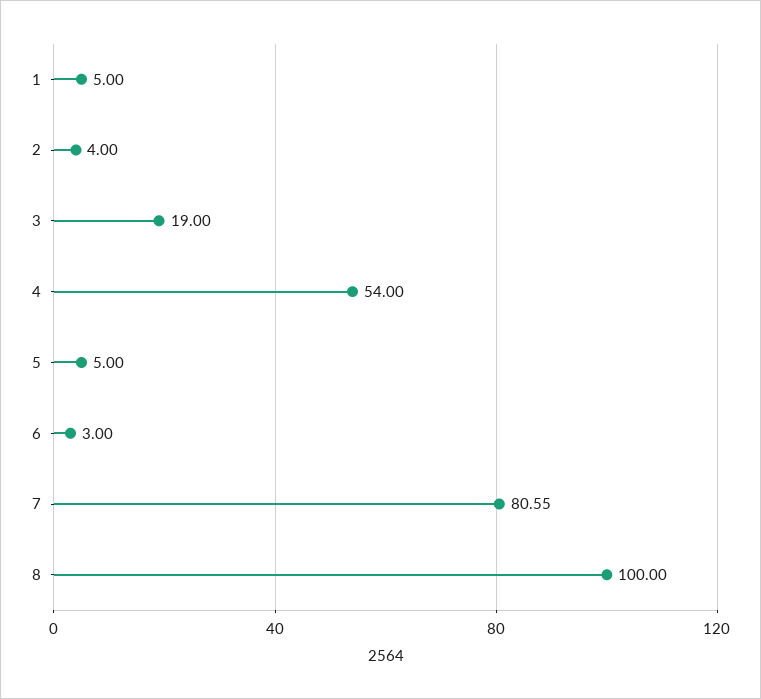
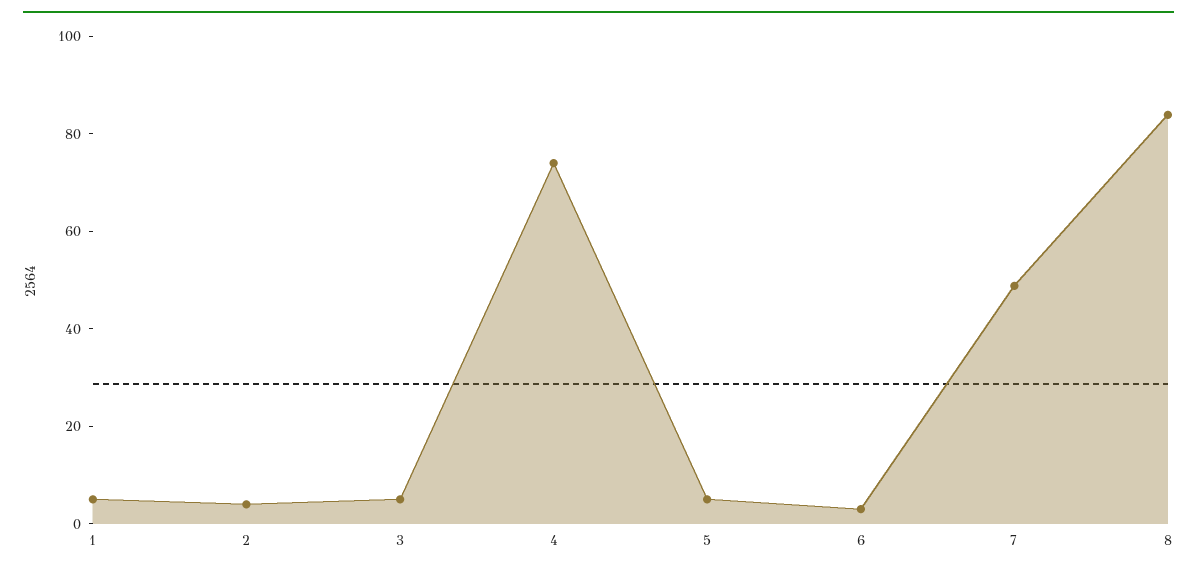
3: 19 -> 5
4: 54 -> 75
7: 80.55 -> 50
8: 100 -> 85

